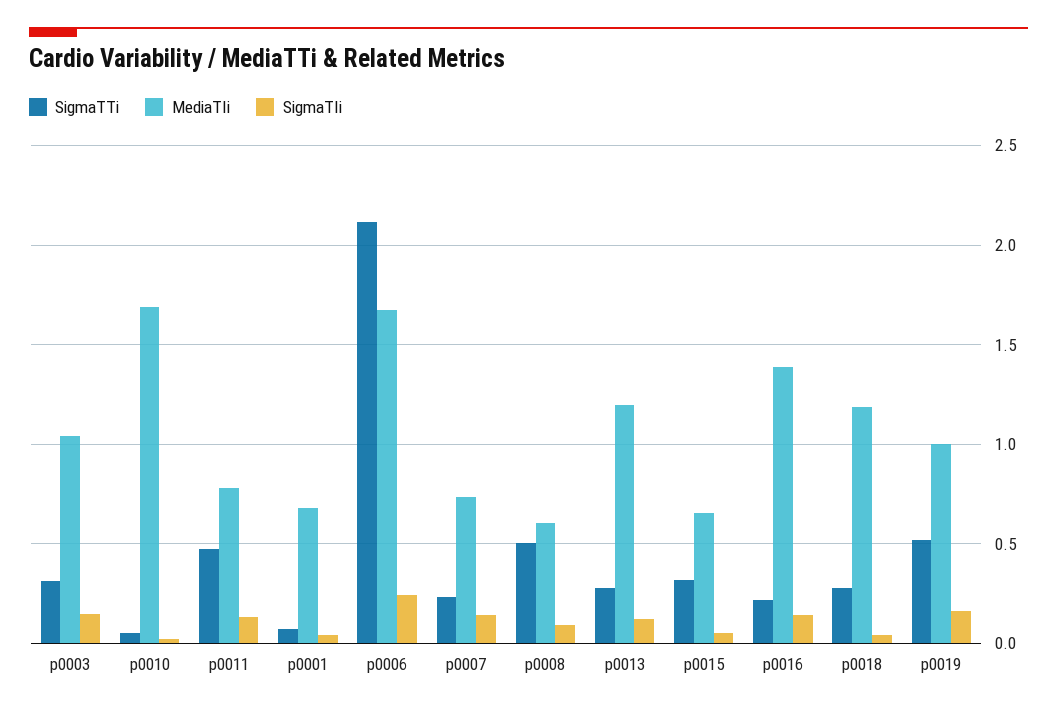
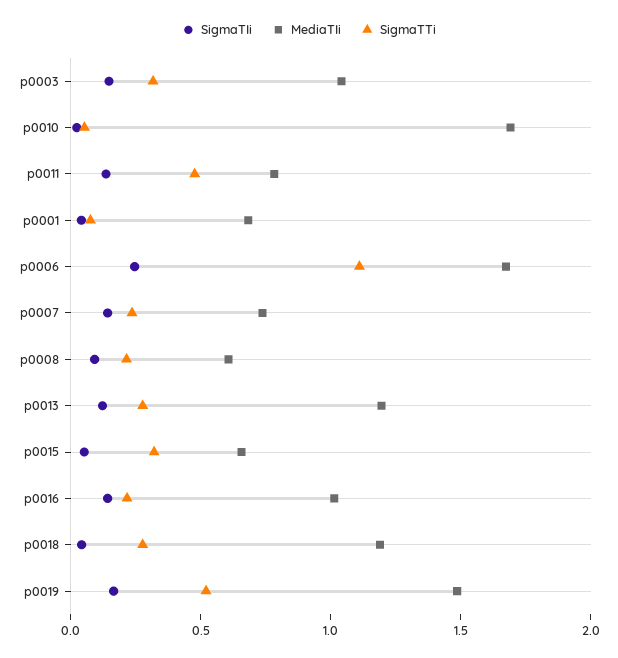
SigmaTTi, p0006: 2.1 -> 1.1
SigmaTTi, p0008: 0.5 -> 0.2
MediaTIi, p0016: 1.4 -> 1
MediaTIi, p0019: 1 -> 1.5

